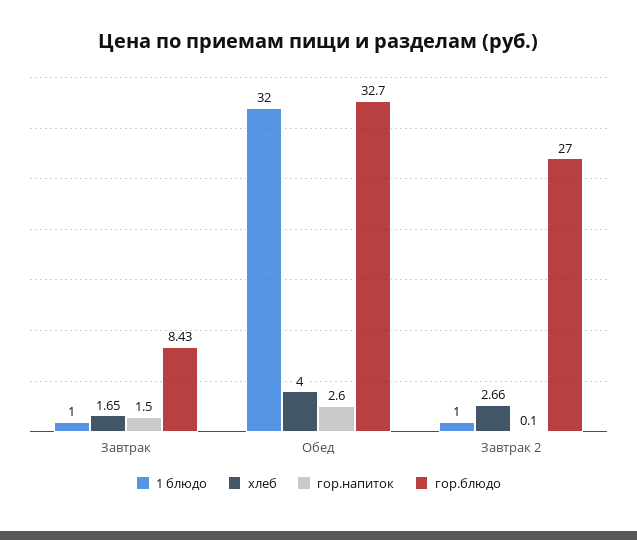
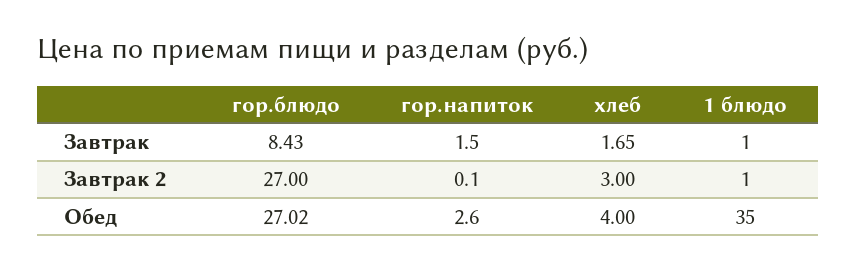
1 блюдо, Обед: 32 -> 35
гор.блюдо, Обед: 32.7 -> 27.02
хлеб, Завтрак 2: 2.66 -> 3

